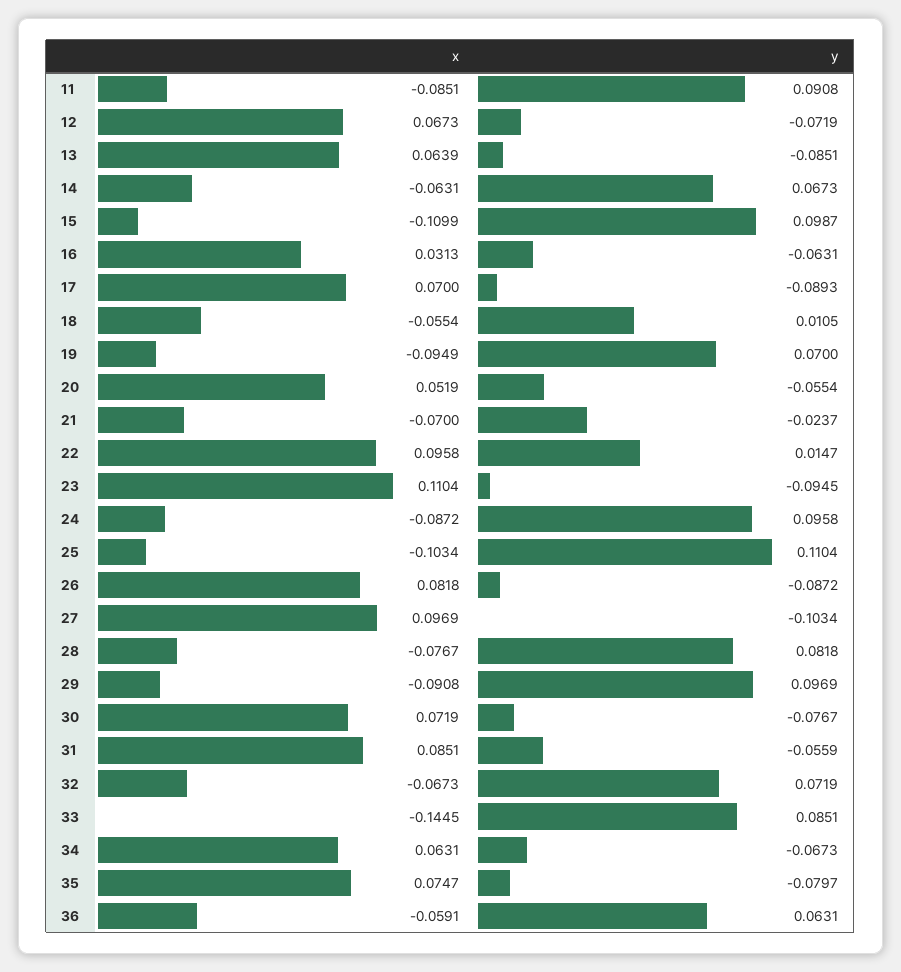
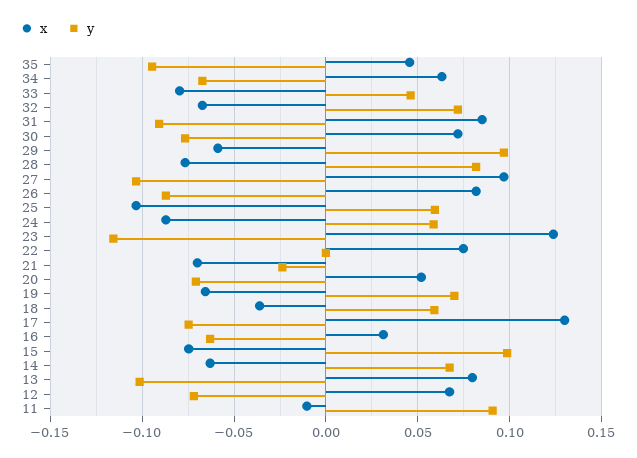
x, 11: -0.0851 -> -0.01
x, 13: 0.0639 -> 0.08
y, 13: -0.0851 -> -0.1
x, 15: -0.1099 -> -0.075
x, 17: 0.07 -> 0.13
y, 17: -0.0893 -> -0.075
x, 18: -0.0554 -> -0.035
y, 18: 0.0105 -> 0.06
x, 19: -0.0949 -> -0.065
y, 20: -0.0554 -> -0.07
x, 22: 0.0958 -> 0.075
y, 22: 0.0147 -> 0
x, 23: 0.1104 -> 0.125
y, 23: -0.0945 -> -0.115
y, 24: 0.0958 -> 0.06
y, 25: 0.1104 -> 0.06
x, 29: -0.0908 -> -0.06
y, 31: -0.0559 -> -0.09
x, 33: -0.1445 -> -0.08
y, 33: 0.0851 -> 0.045
x, 35: 0.0747 -> 0.045
y, 35: -0.0797 -> -0.095
x, 36: -0.0591 -> none
y, 36: 0.0631 -> none

